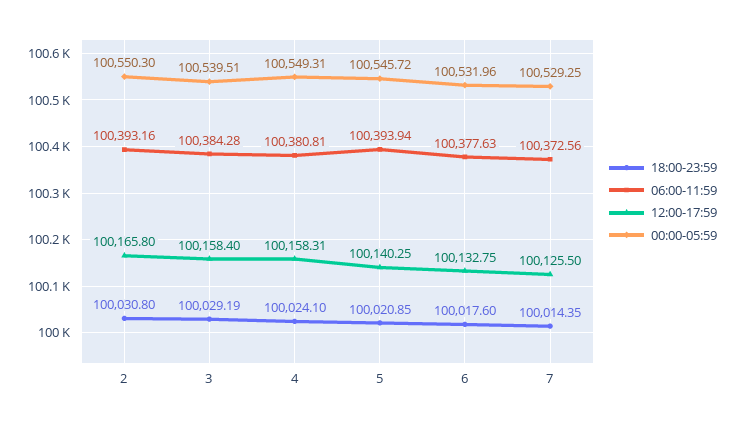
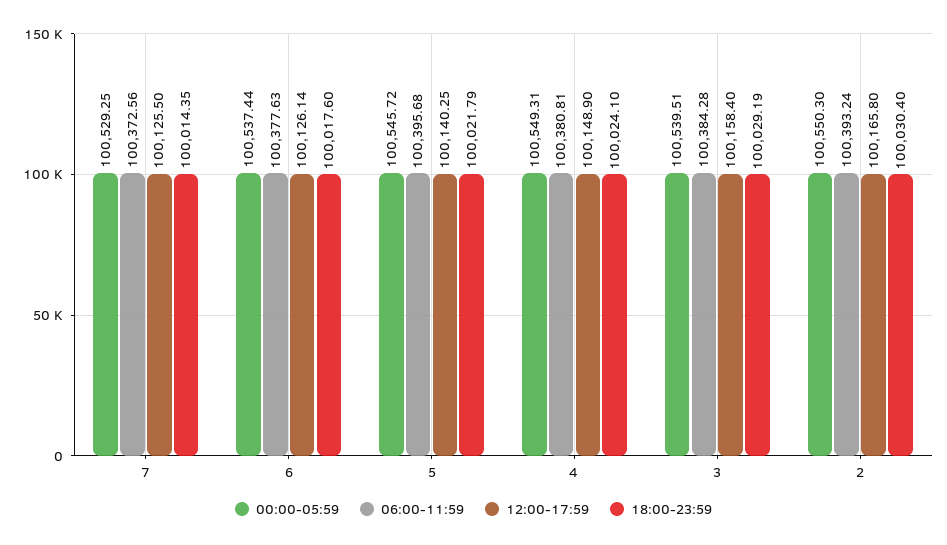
18:00-23:59, 2: 100030.8 -> 100030.4
06:00-11:59, 2: 100393.16 -> 100393.24
12:00-17:59, 4: 100158.31 -> 100148.9
18:00-23:59, 5: 100020.85 -> 100021.79
06:00-11:59, 5: 100393.94 -> 100395.68
12:00-17:59, 6: 100132.75 -> 100126.14
00:00-05:59, 6: 100531.96 -> 100537.44

